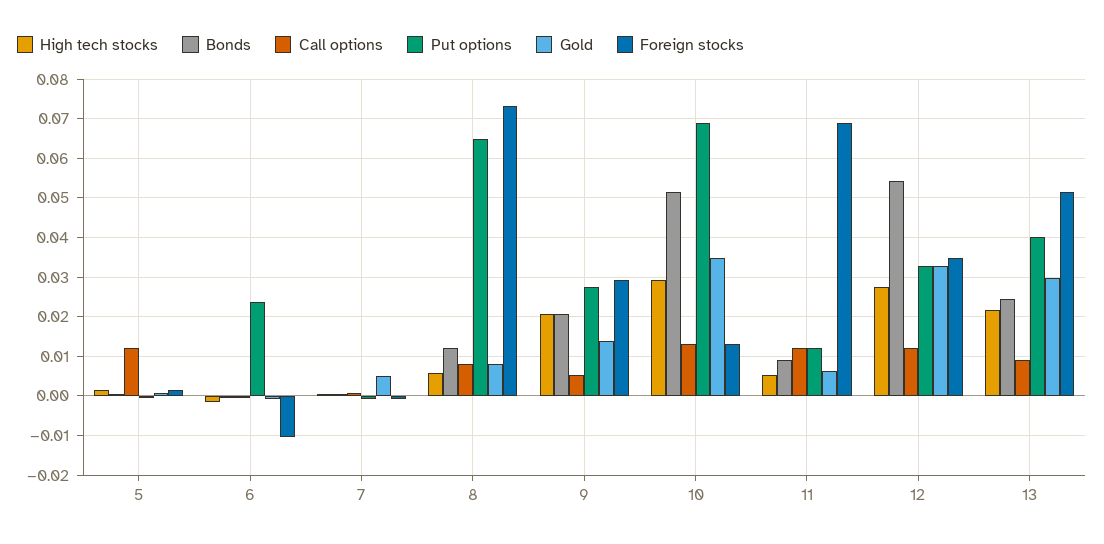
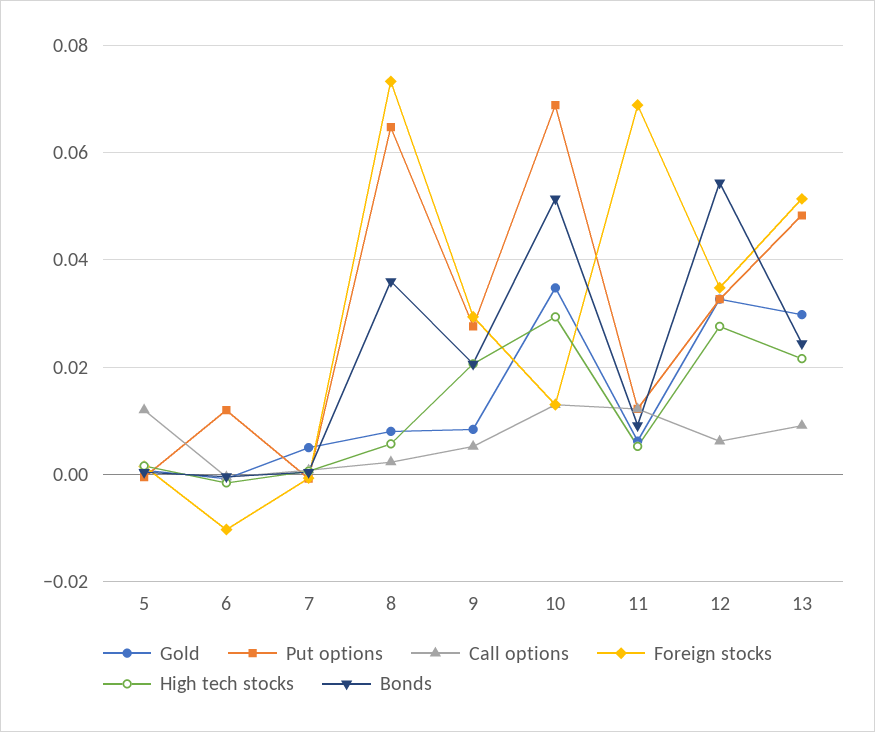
Put options, 6: 0.024 -> 0.012
Bonds, 8: 0.012 -> 0.036
Call options, 8: 0.008 -> 0.002
Gold, 9: 0.014 -> 0.008
Call options, 12: 0.012 -> 0.006
Put options, 13: 0.04 -> 0.048

